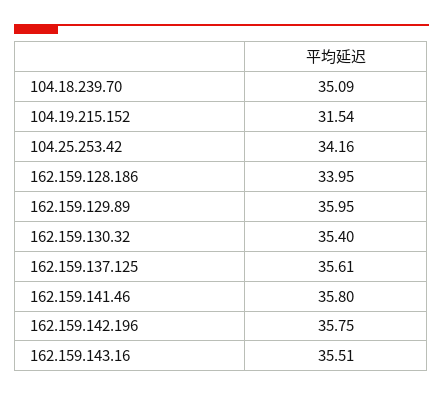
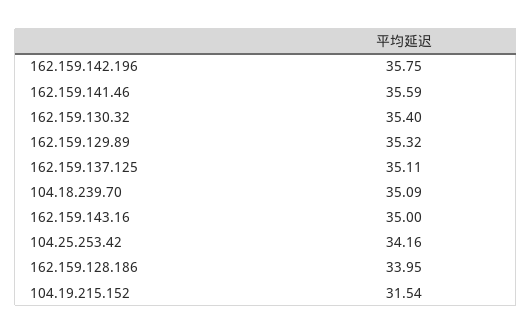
162.159.129.89: 35.95 -> 35.32
162.159.137.125: 35.61 -> 35.11
162.159.141.46: 35.8 -> 35.59
162.159.143.16: 35.51 -> 35

